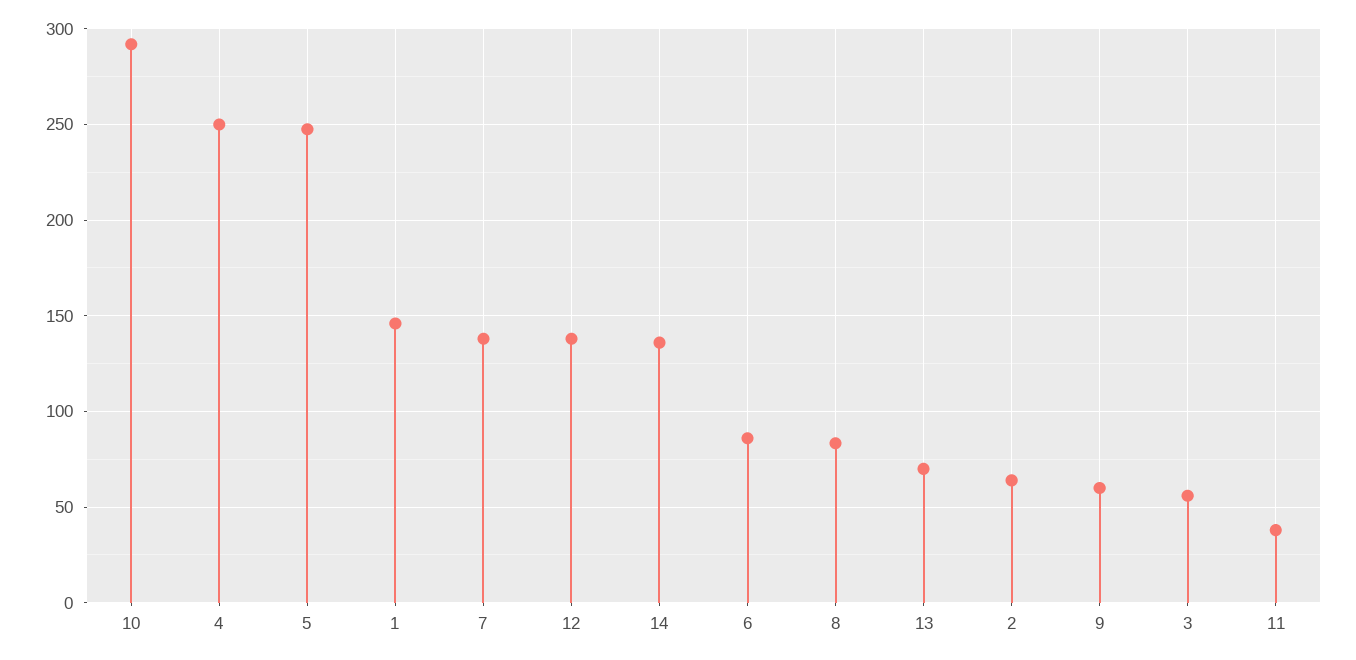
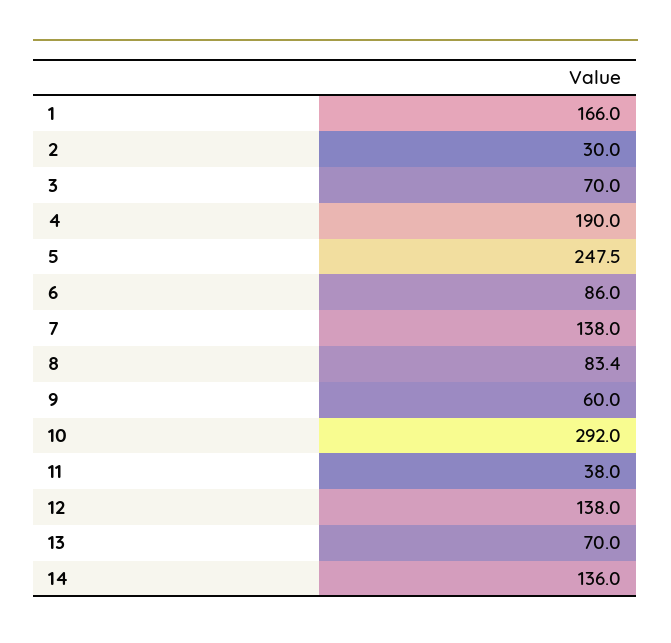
4: 250 -> 190
1: 145 -> 166
2: 65 -> 30
3: 55 -> 70

